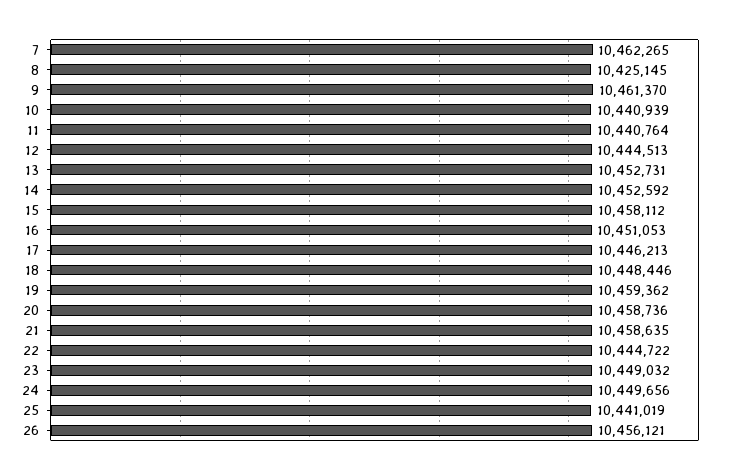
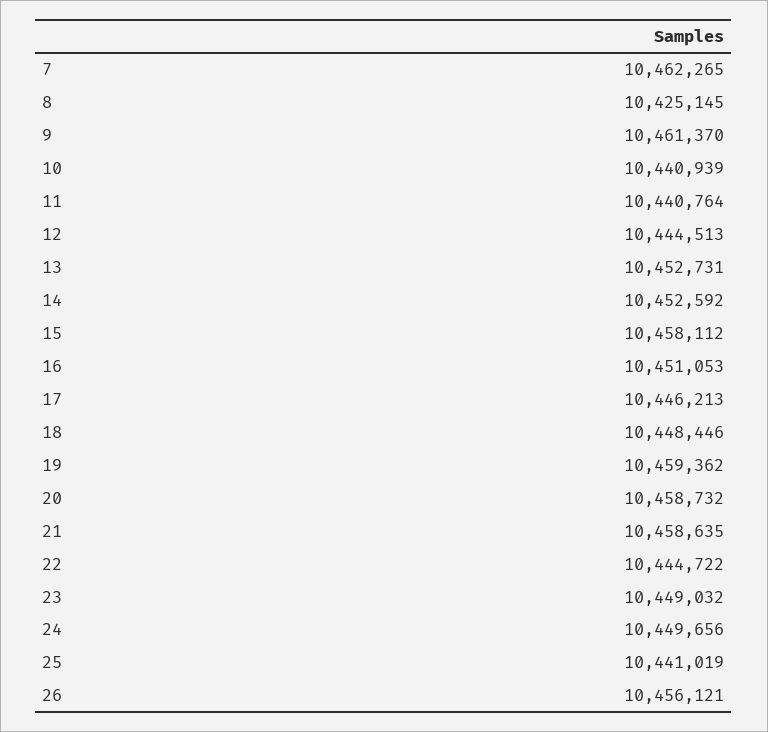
20: 10458736 -> 10458732

